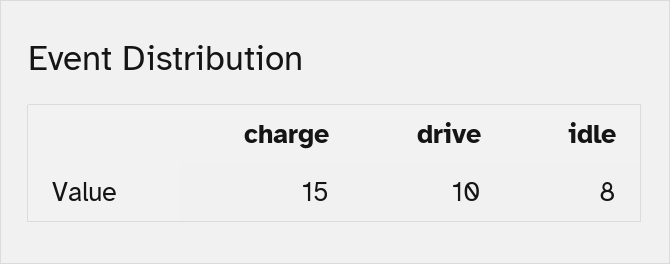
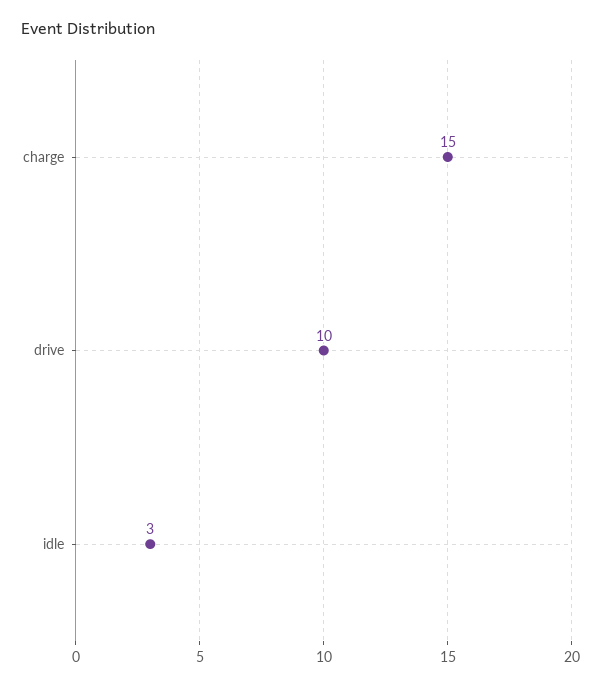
idle: 8 -> 3

